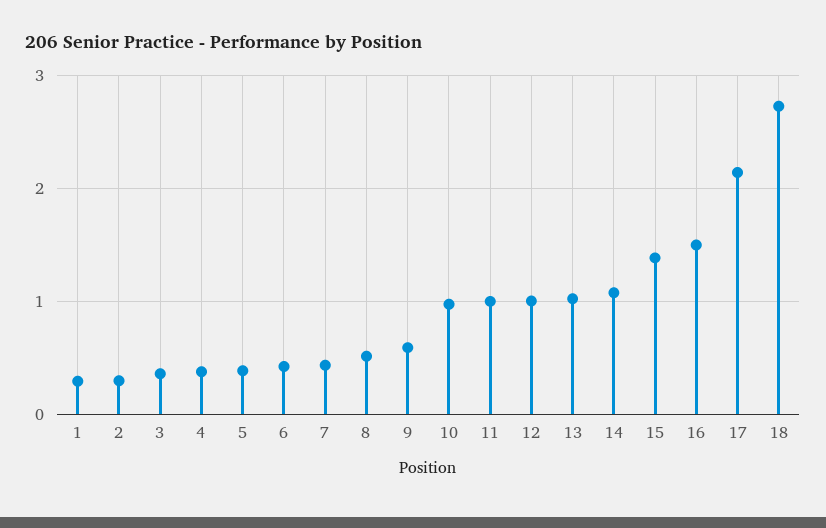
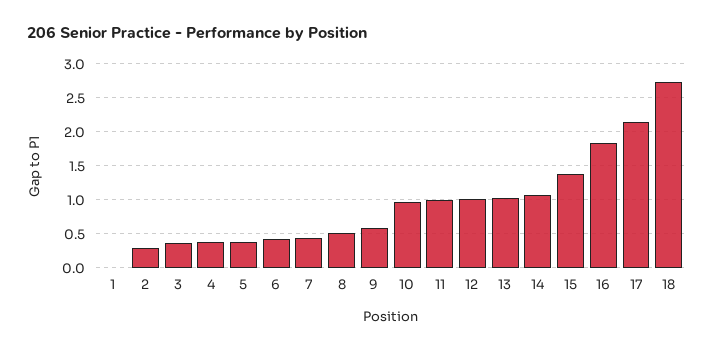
1: 0.3 -> 0
16: 1.5 -> 1.8

